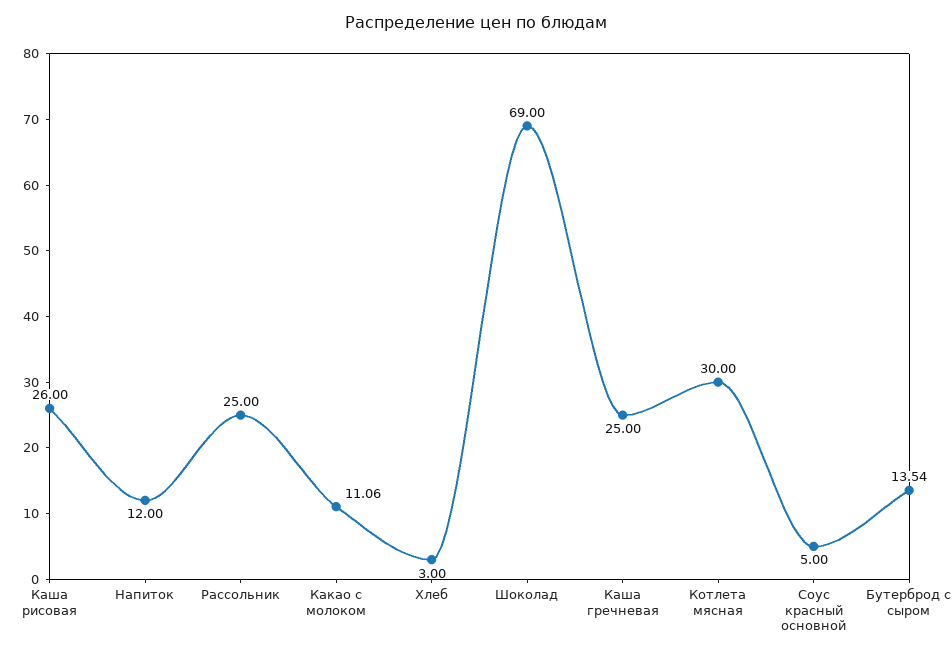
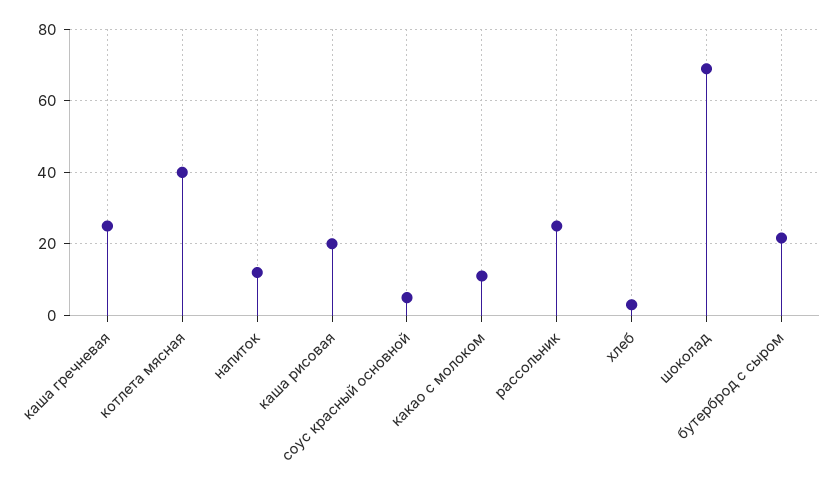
Каша рисовая: 26 -> 20
Котлета мясная: 30 -> 40
Бутерброд с сыром: 13.54 -> 22

